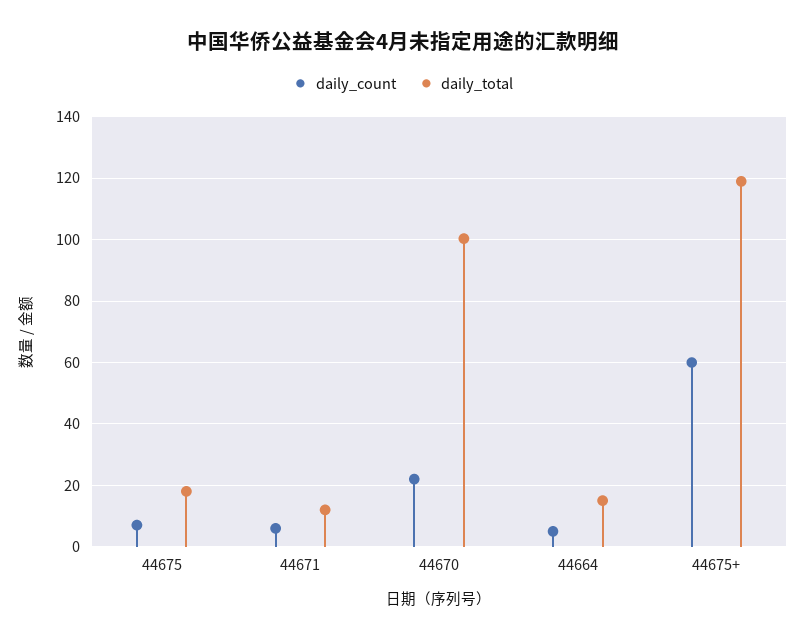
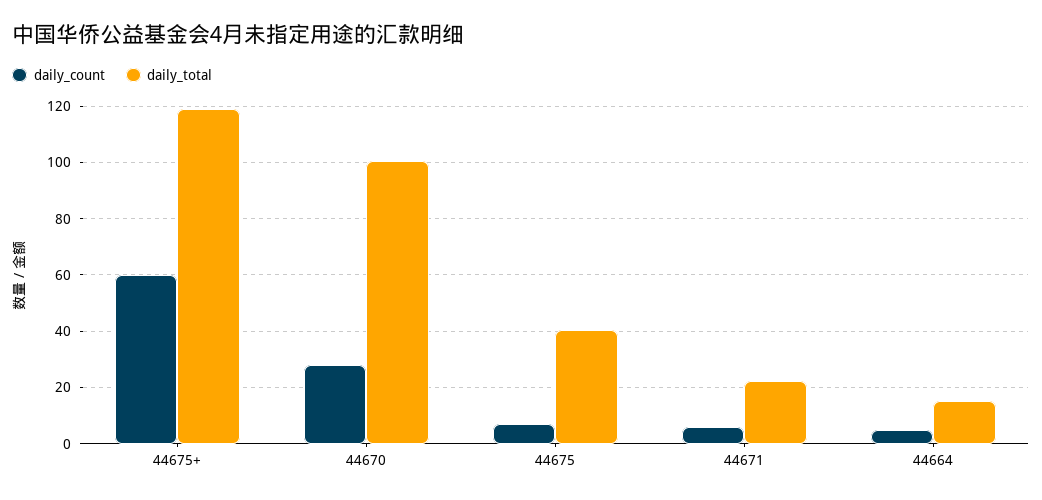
daily_total, 44675: 18 -> 40
daily_total, 44671: 12 -> 22.5
daily_count, 44670: 22 -> 27.5

